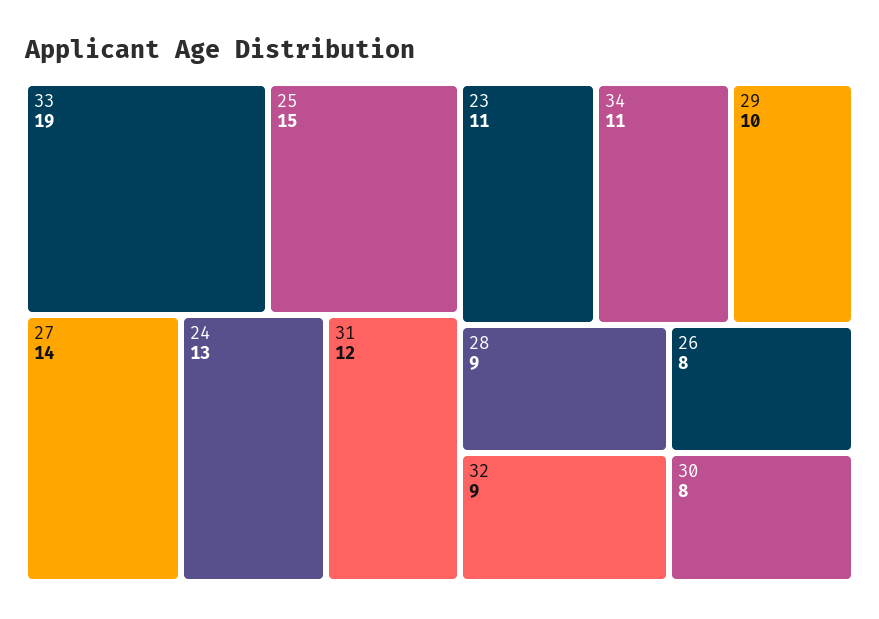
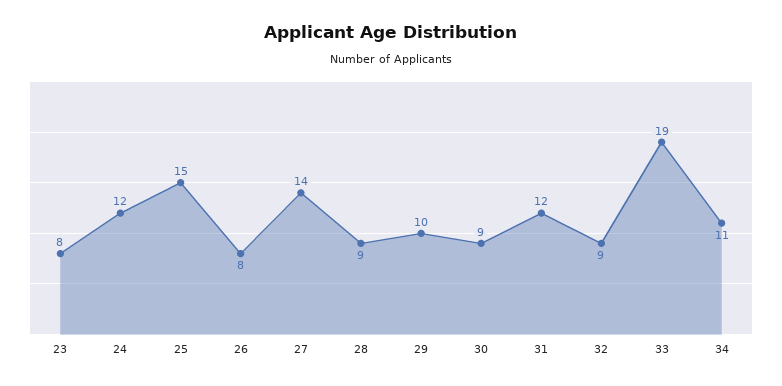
24: 13 -> 12
23: 11 -> 8
30: 8 -> 9

